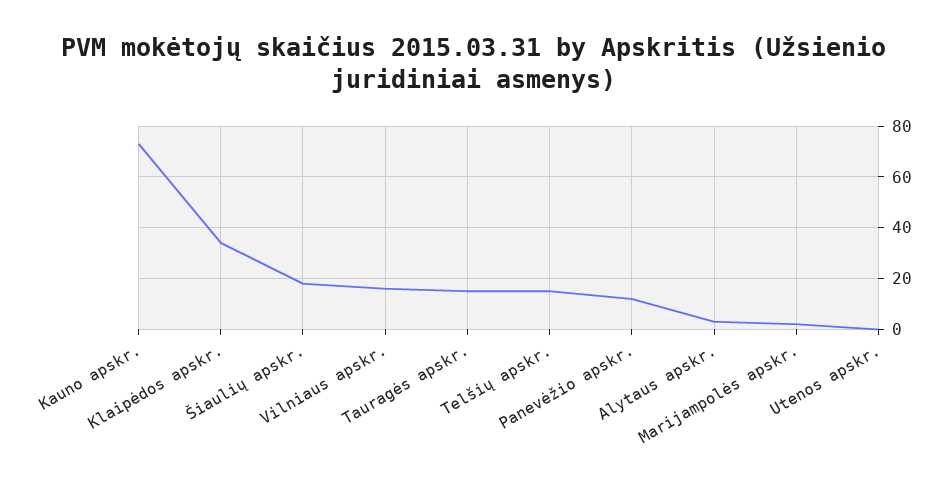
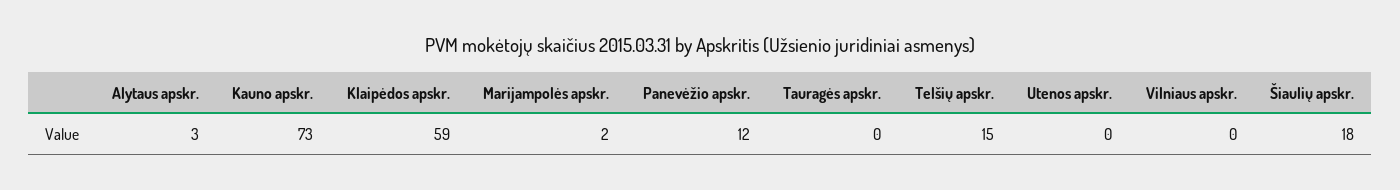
Klaipėdos apskr.: 35 -> 59
Vilniaus apskr.: 15 -> 0
Tauragės apskr.: 15 -> 0

